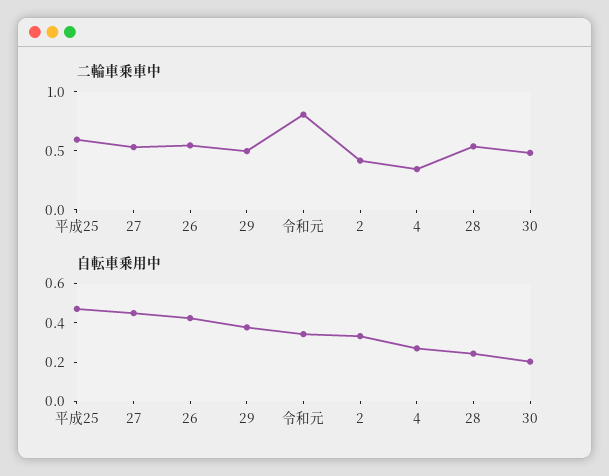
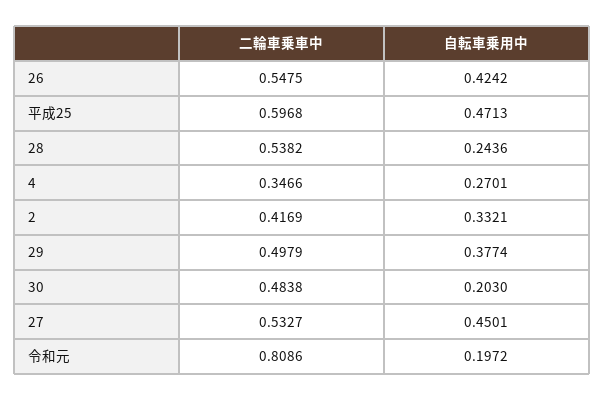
自転車乗用中, 令和元: 0.35 -> 0.1972

